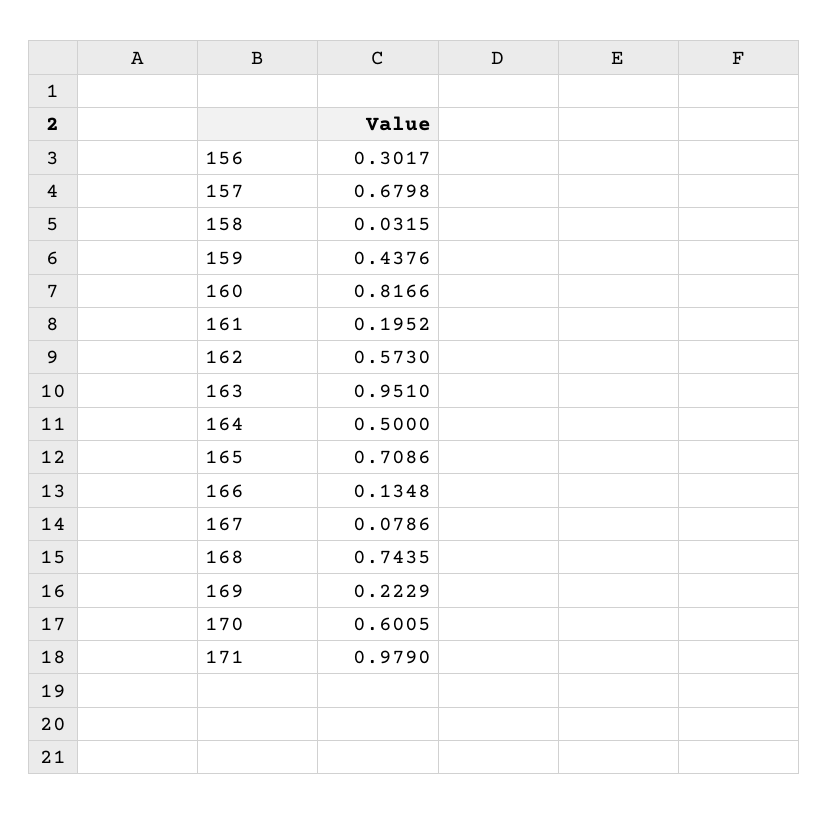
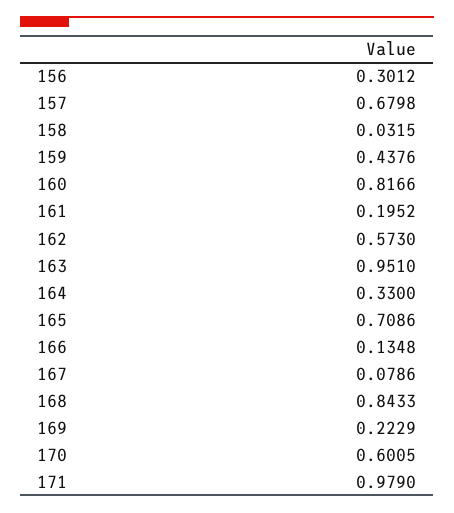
156: 0.3017 -> 0.3012
164: 0.5 -> 0.33
168: 0.7435 -> 0.8433

